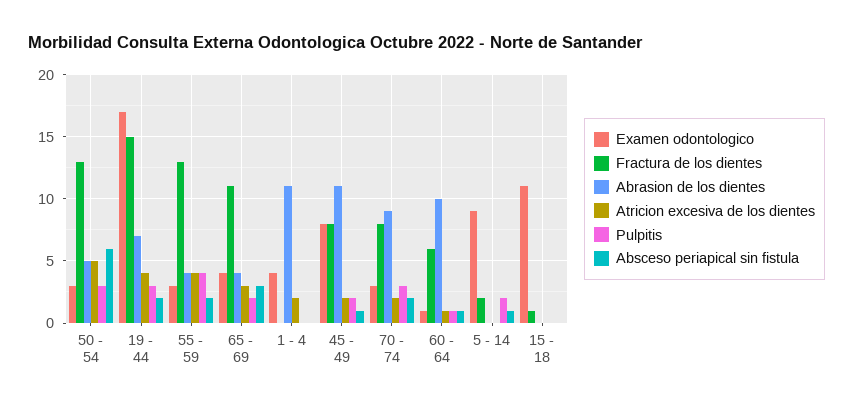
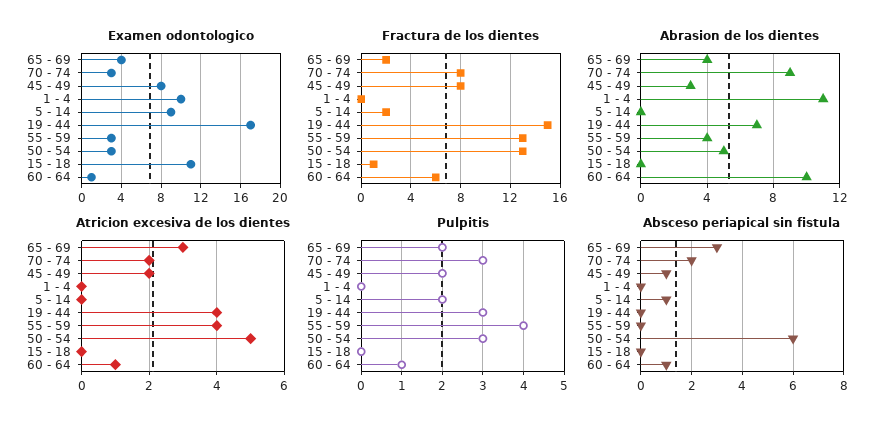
Absceso periapical sin fistula, 19 - 44: 2 -> 0
Absceso periapical sin fistula, 55 - 59: 2 -> 0
Fractura de los dientes, 65 - 69: 11 -> 2
Examen odontologico, 1 - 4: 4 -> 10
Atricion excesiva de los dientes, 1 - 4: 2 -> 0
Abrasion de los dientes, 45 - 49: 11 -> 3

